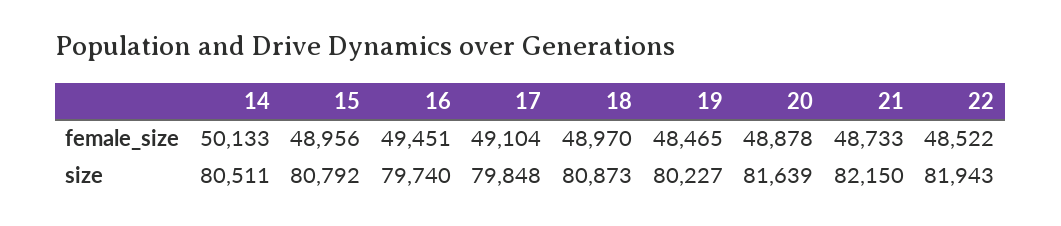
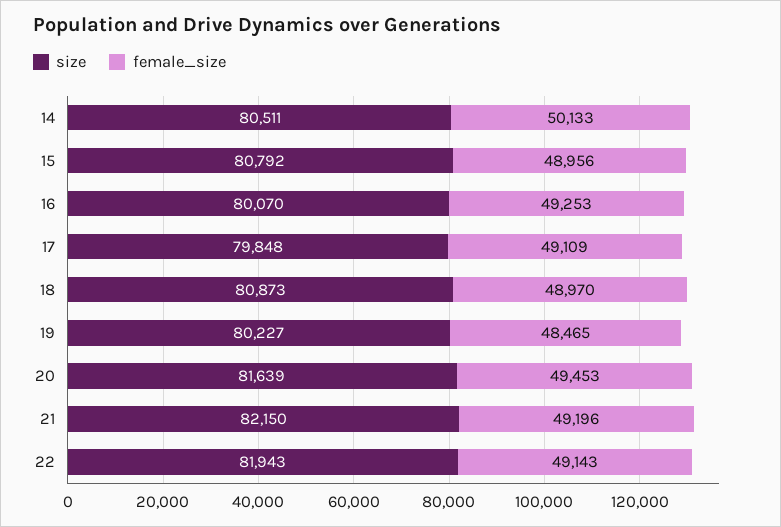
female_size, 16: 49451 -> 49253
female_size, 17: 49104 -> 49109
female_size, 20: 48878 -> 49453
female_size, 21: 48733 -> 49196
female_size, 22: 48522 -> 49143
size, 16: 79740 -> 80070

